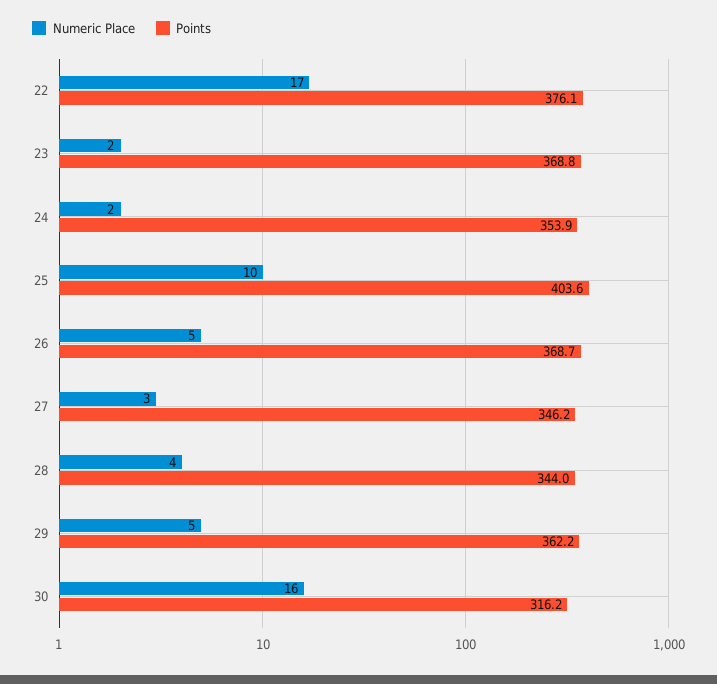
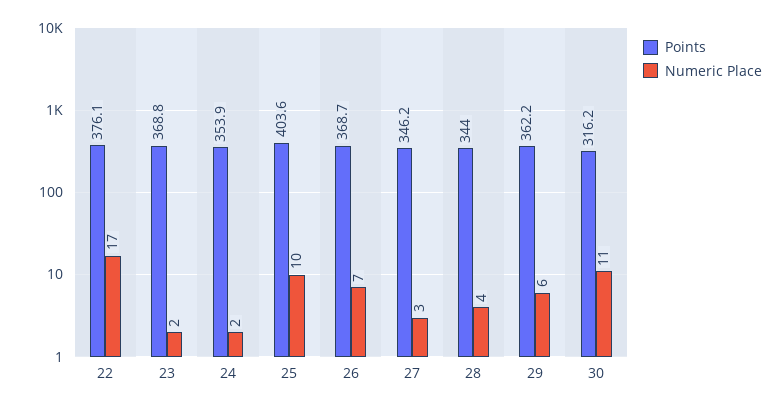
Numeric Place, 26: 5 -> 7
Numeric Place, 29: 5 -> 6
Numeric Place, 30: 16 -> 11

